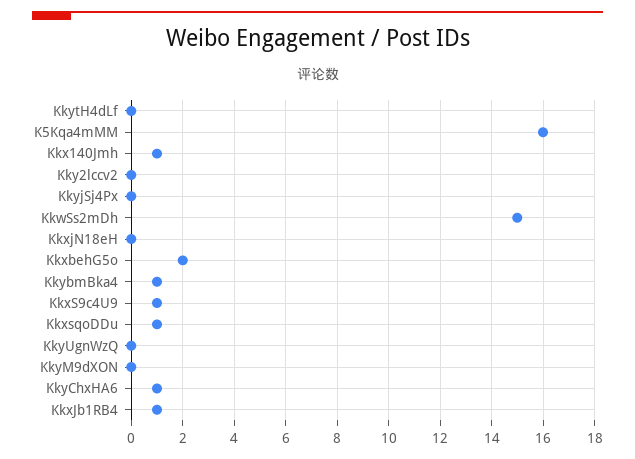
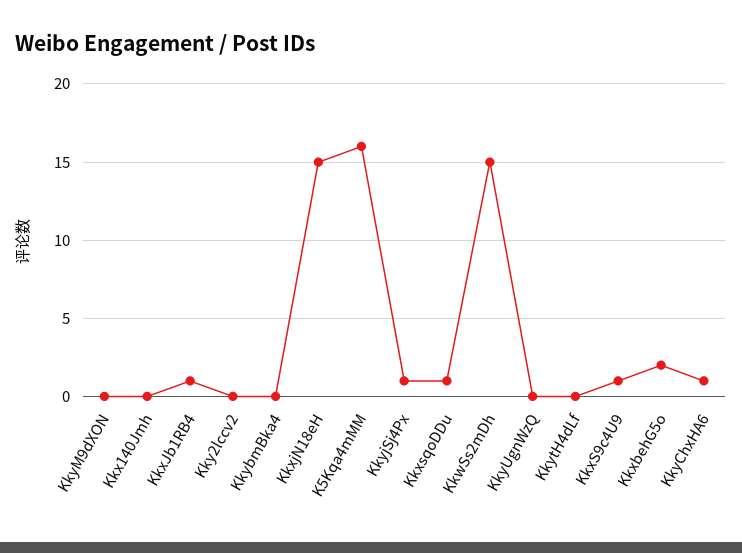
Kkx140Jmh: 1 -> 0
KkyjSj4Px: 0 -> 1
KkxjN18eH: 0 -> 15
KkybmBka4: 1 -> 0

